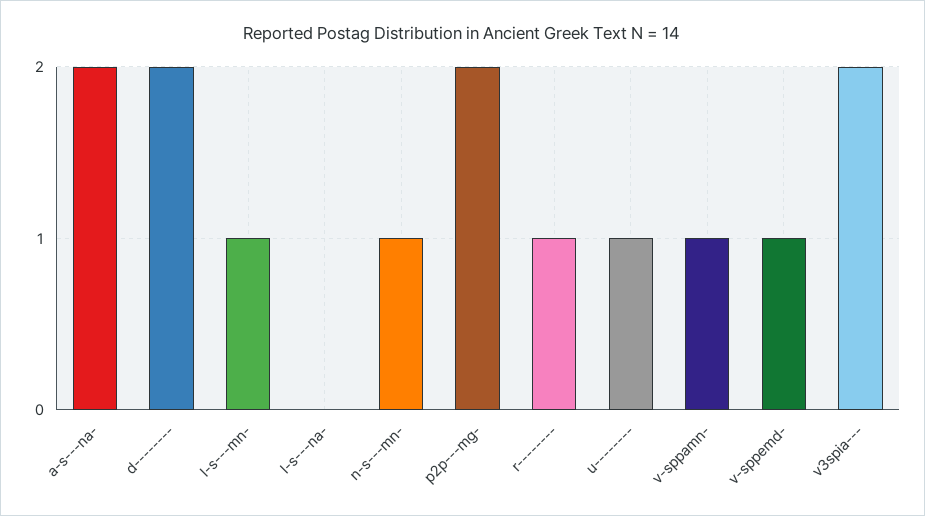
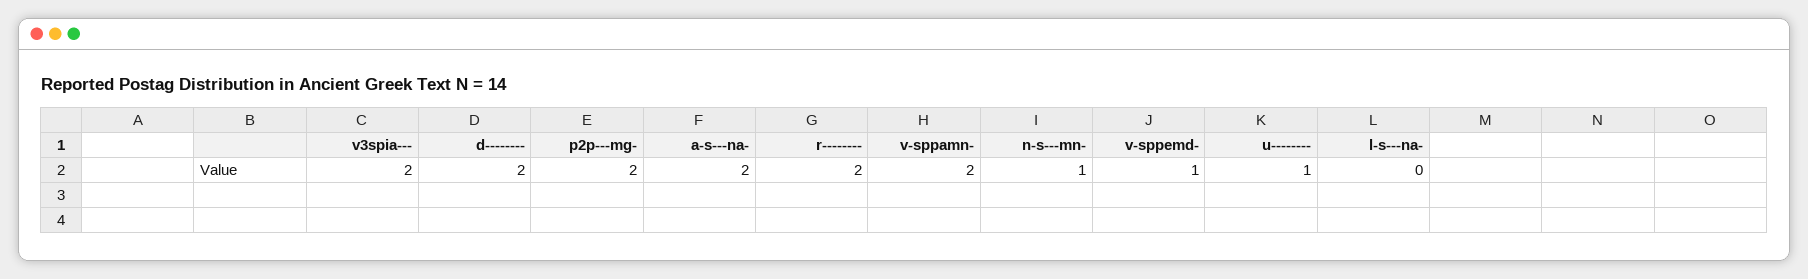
l-s---mn-: 1 -> none
r--------: 1 -> 2
v-sppamn-: 1 -> 2

